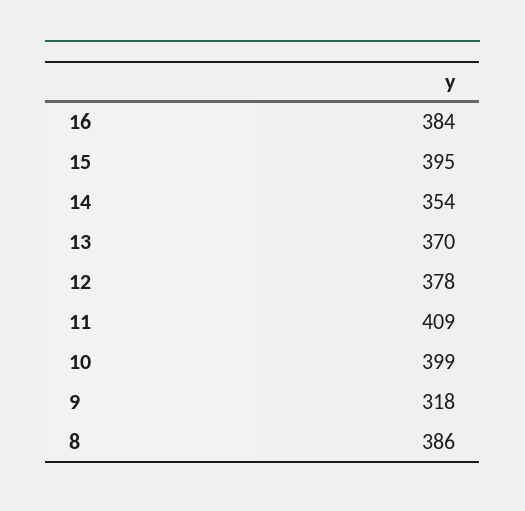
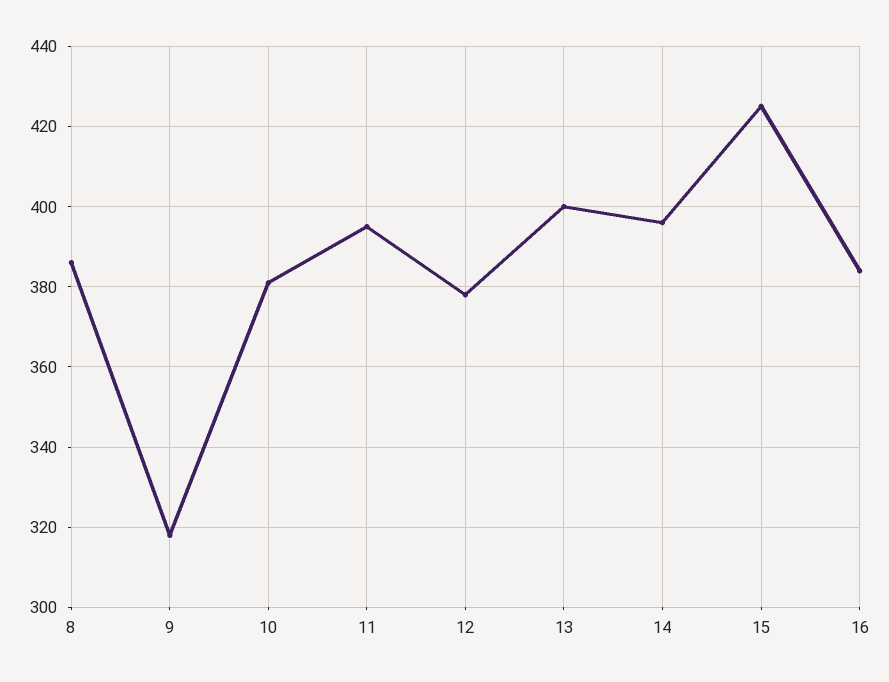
15: 395 -> 425
14: 354 -> 395
13: 370 -> 400
11: 409 -> 395
10: 399 -> 380

